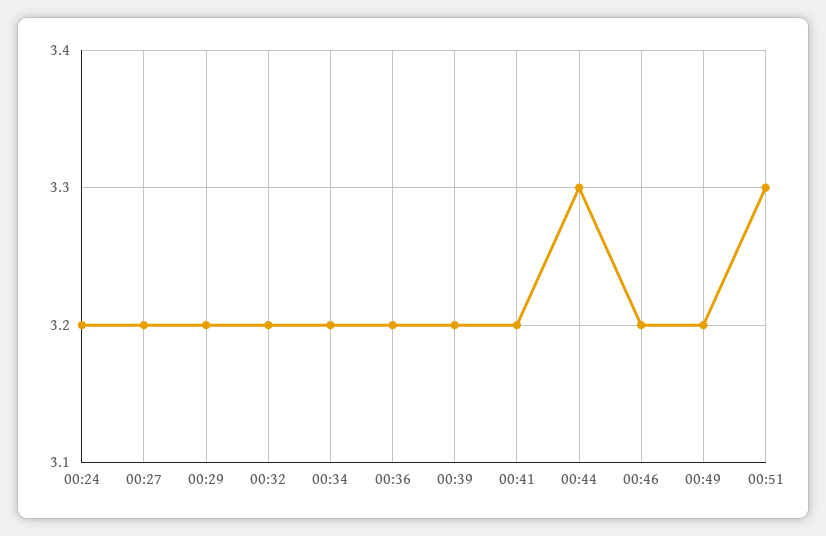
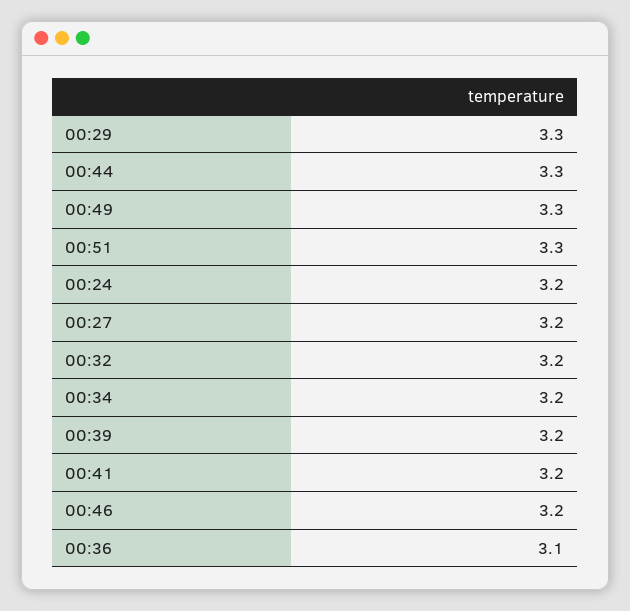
00:29: 3.2 -> 3.3
00:36: 3.2 -> 3.1
00:49: 3.2 -> 3.3

